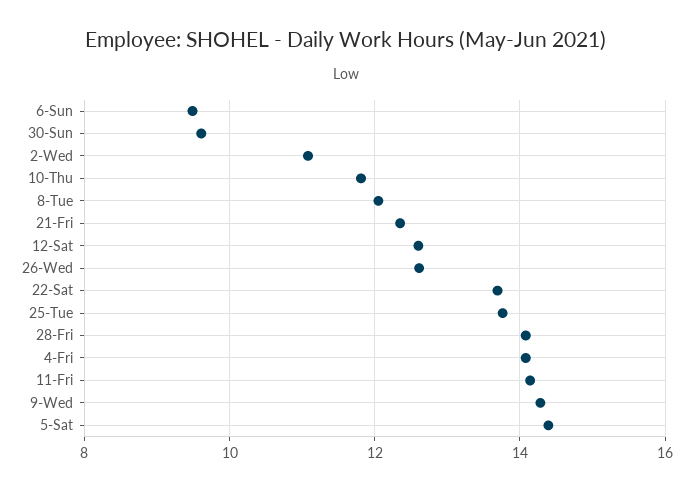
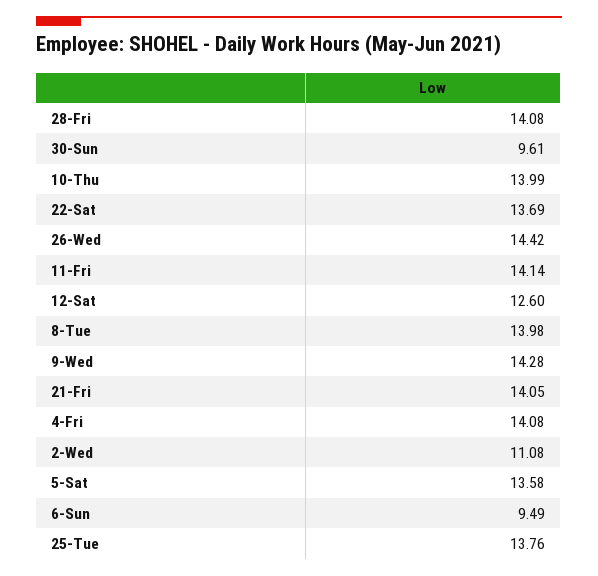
10-Thu: 11.8 -> 13.99
8-Tue: 12 -> 13.98
21-Fri: 12.4 -> 14.05
26-Wed: 12.6 -> 14.42
5-Sat: 14.4 -> 13.58

